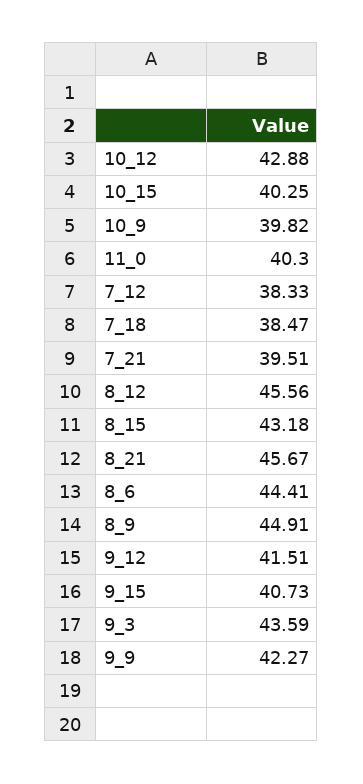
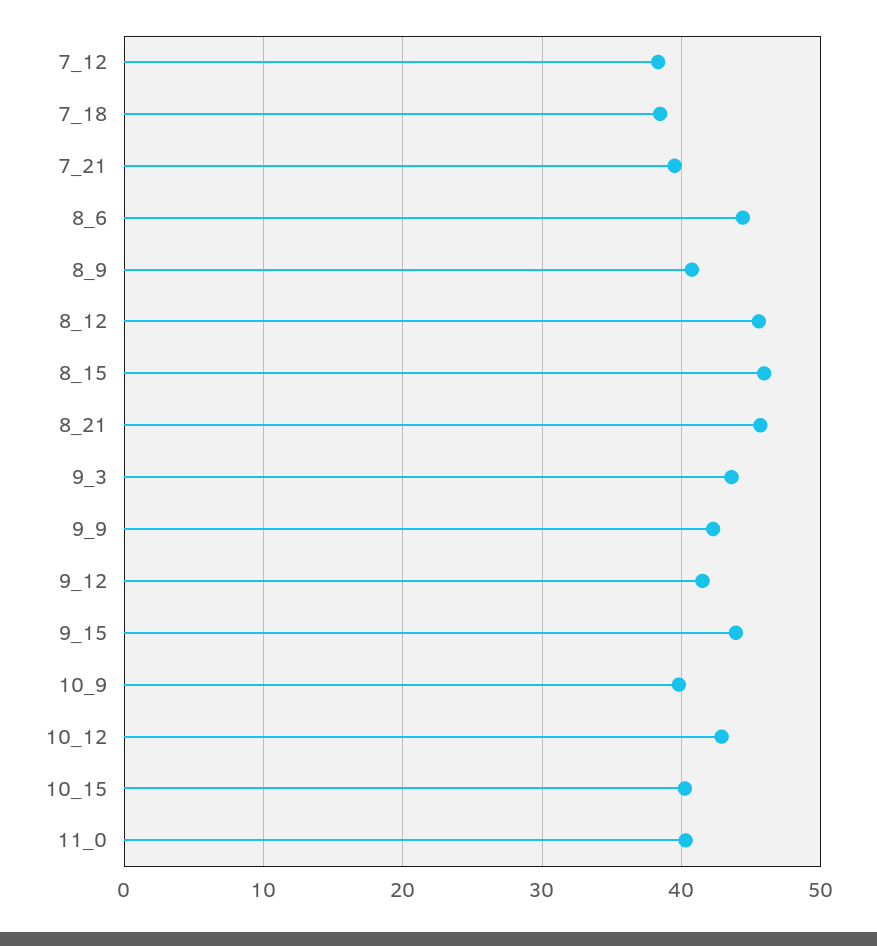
8_15: 43.18 -> 46
8_9: 44.91 -> 41
9_15: 40.73 -> 44

